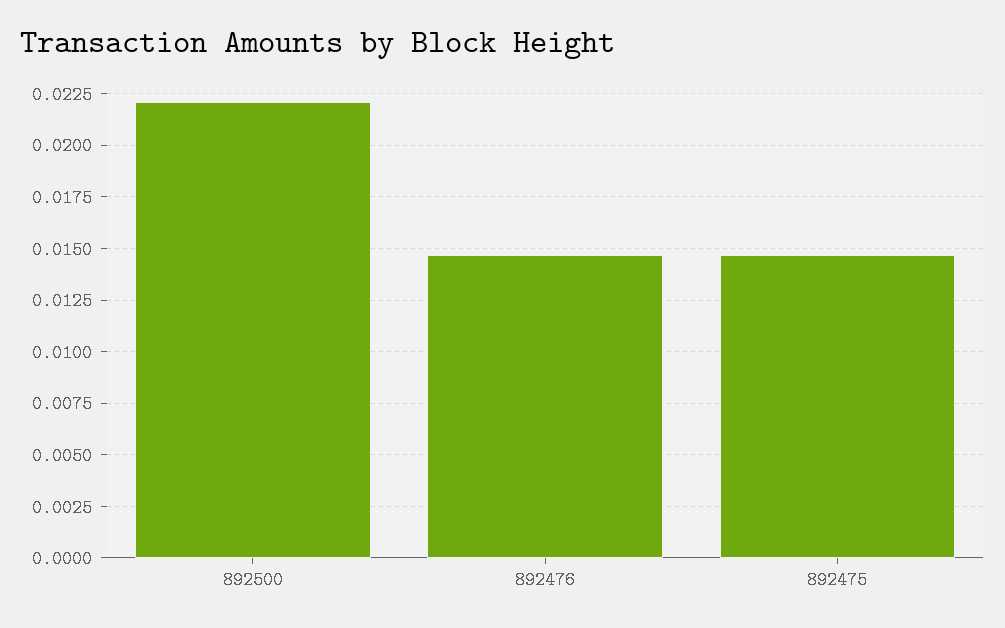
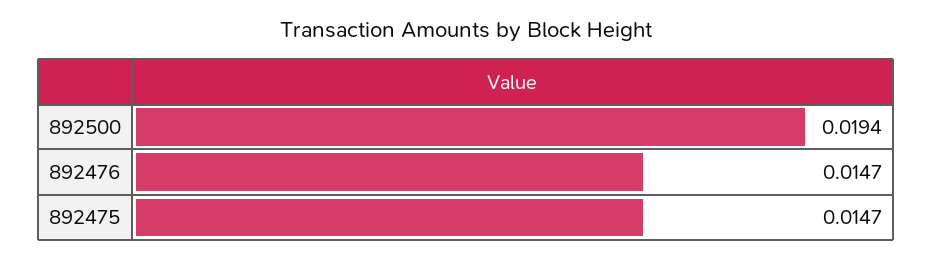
892500: 0.022 -> 0.0194

